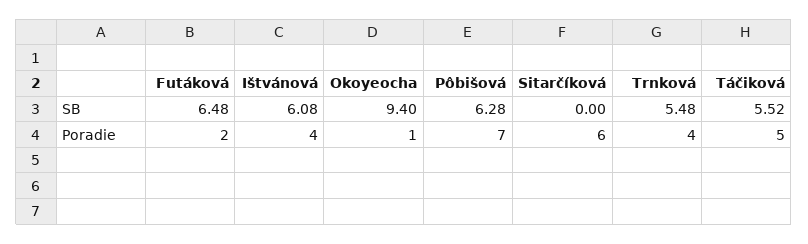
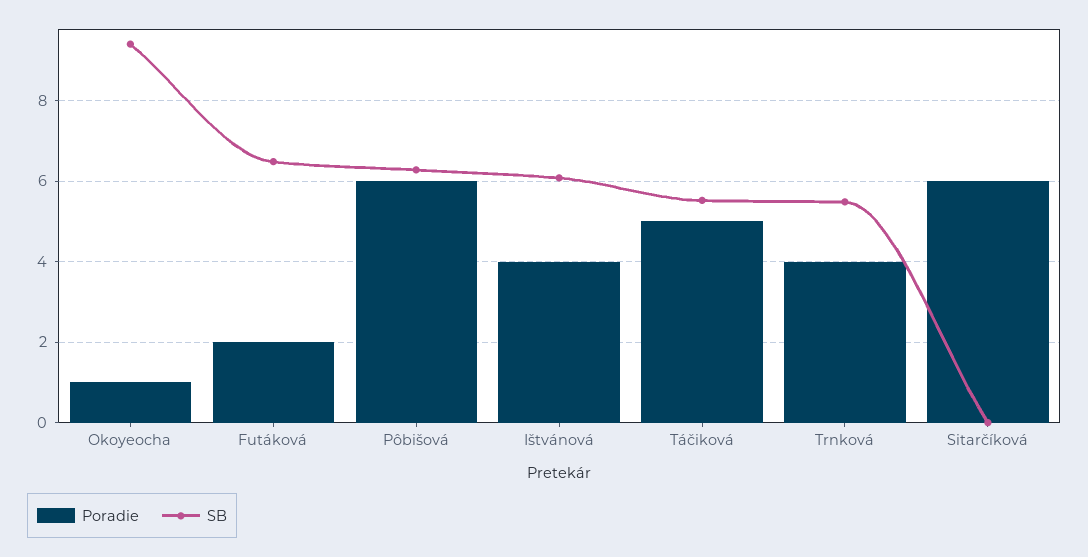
Poradie, Pôbišová: 7 -> 6

